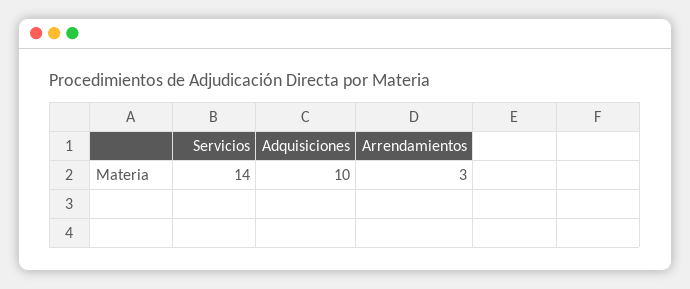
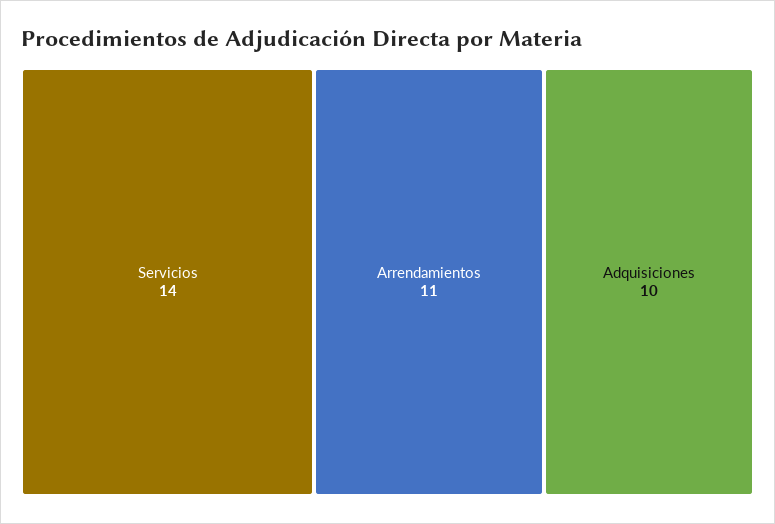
Arrendamientos: 3 -> 11

